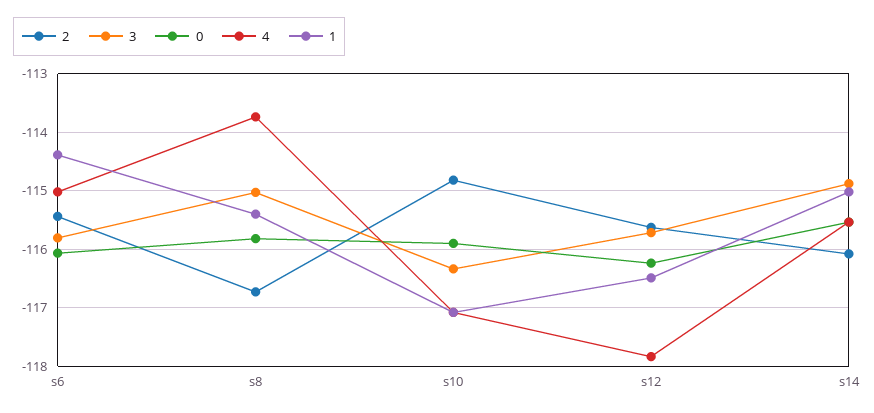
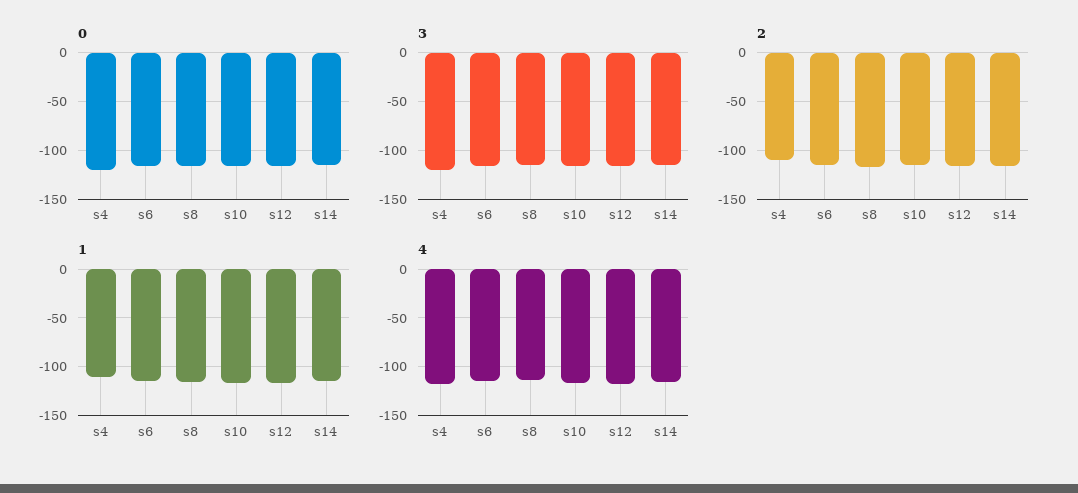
0, s4: none -> -120
3, s4: none -> -120
2, s4: none -> -110
1, s4: none -> -110
4, s4: none -> -120

